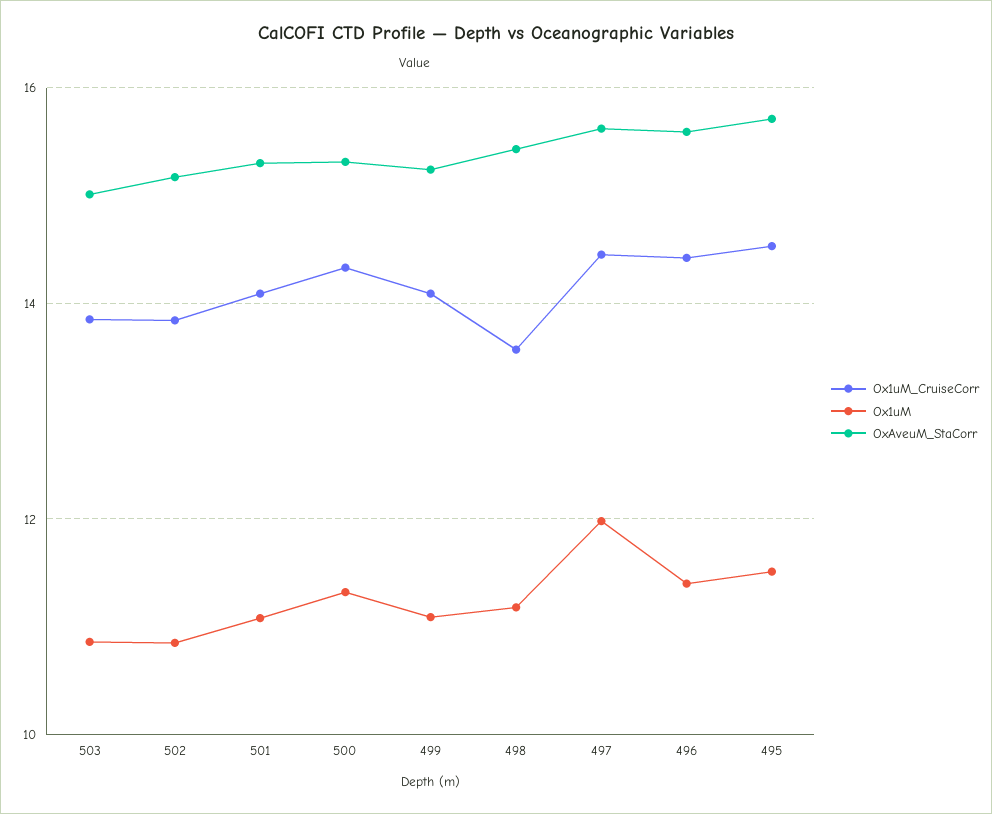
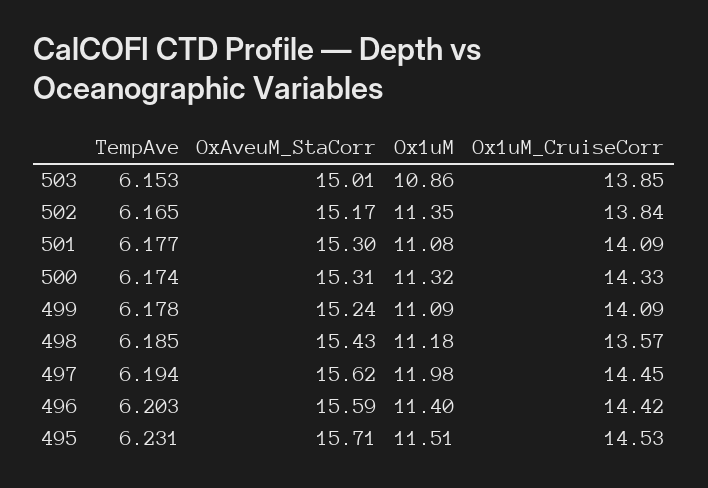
Ox1uM, 502: 10.8 -> 11.35
TempAve, 503: none -> 6.153
TempAve, 502: none -> 6.165
TempAve, 501: none -> 6.177
TempAve, 500: none -> 6.174
TempAve, 499: none -> 6.178
TempAve, 498: none -> 6.185
TempAve, 497: none -> 6.194
TempAve, 496: none -> 6.203
TempAve, 495: none -> 6.231

